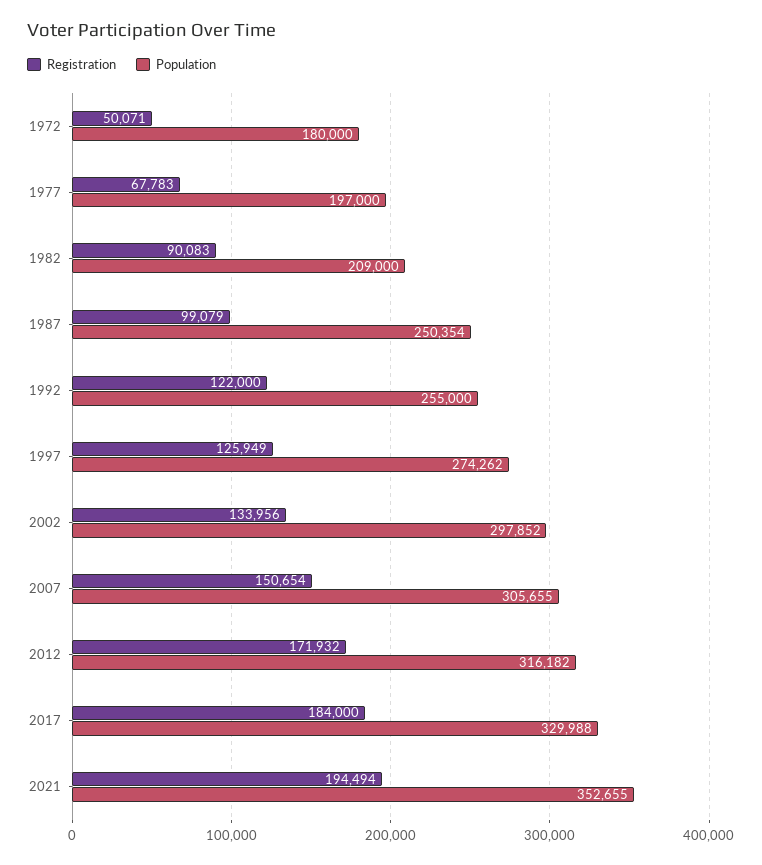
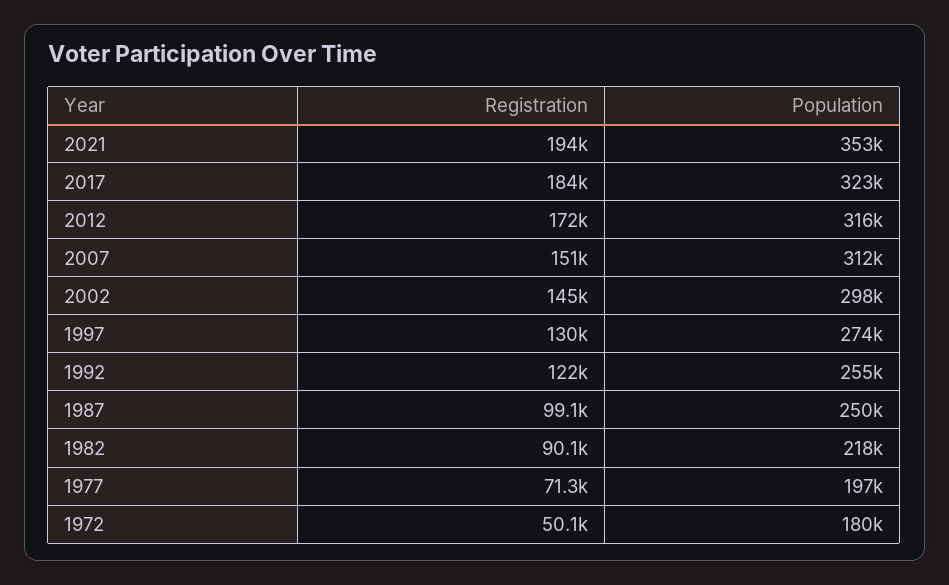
Registration, 1977: 67783 -> 71300
Population, 1982: 209000 -> 218000
Registration, 1997: 125949 -> 130000
Registration, 2002: 133956 -> 145000
Population, 2007: 305655 -> 312000
Population, 2017: 329988 -> 323000

